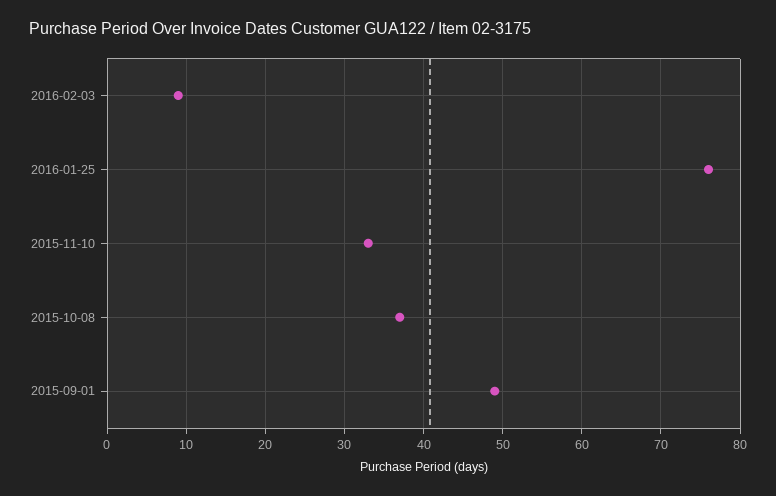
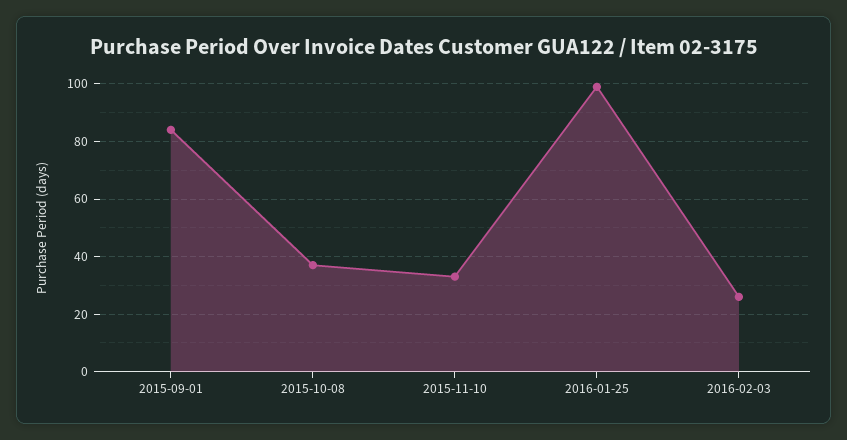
2016-02-03: 9 -> 25
2016-01-25: 76 -> 100
2015-09-01: 49 -> 85

